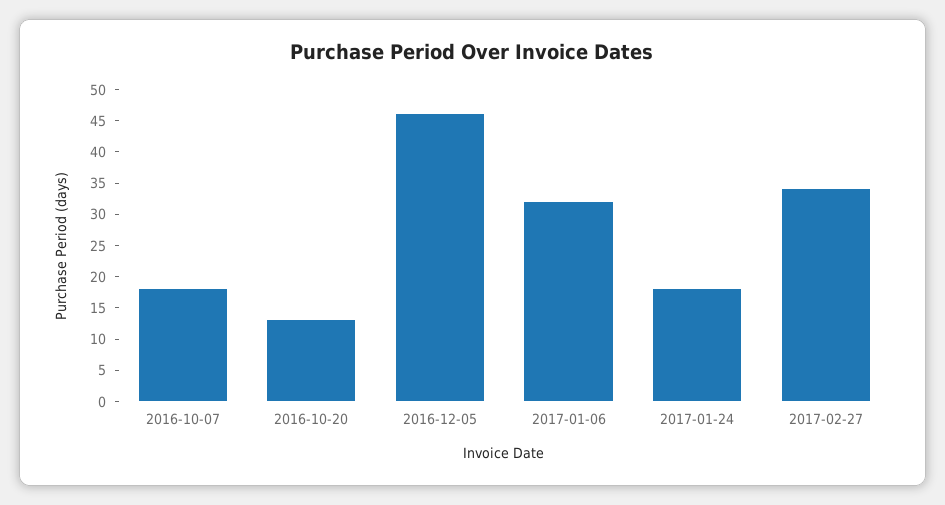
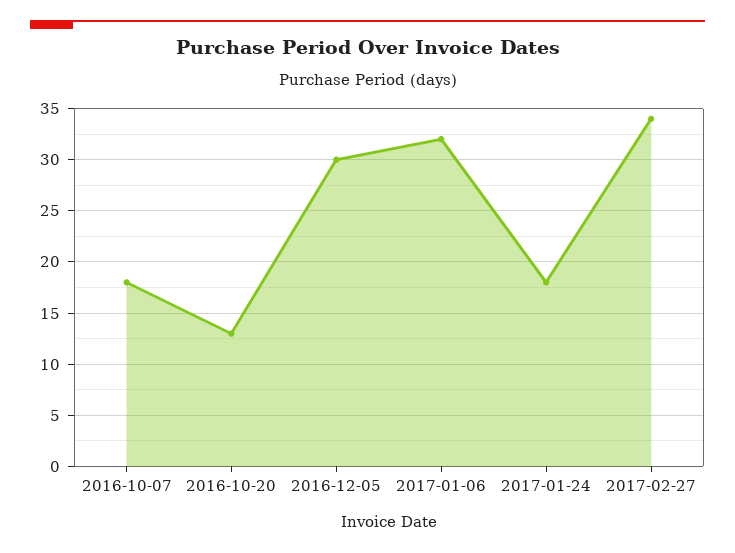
2016-12-05: 45 -> 30

